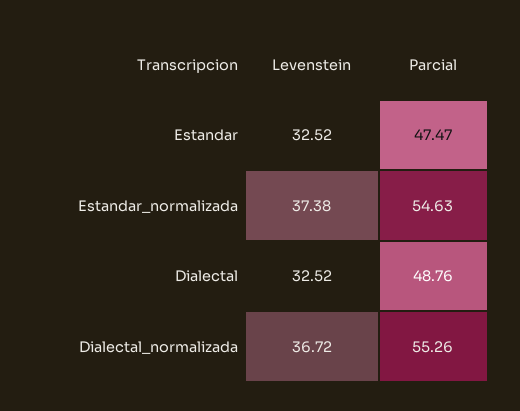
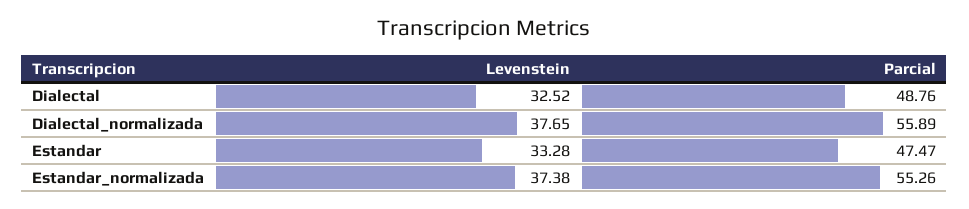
Levenstein, Estandar: 32.52 -> 33.28
Parcial, Estandar_normalizada: 54.63 -> 55.26
Levenstein, Dialectal_normalizada: 36.72 -> 37.65
Parcial, Dialectal_normalizada: 55.26 -> 55.89

